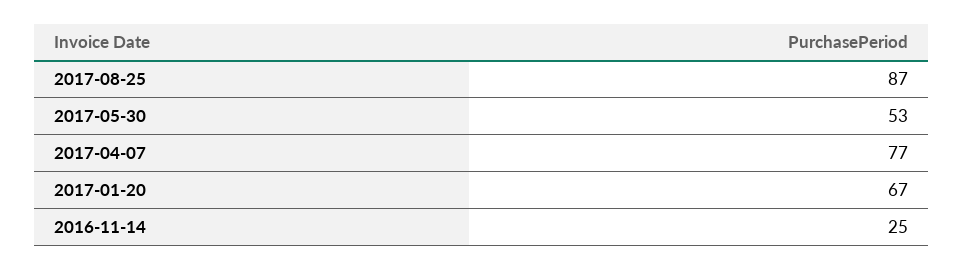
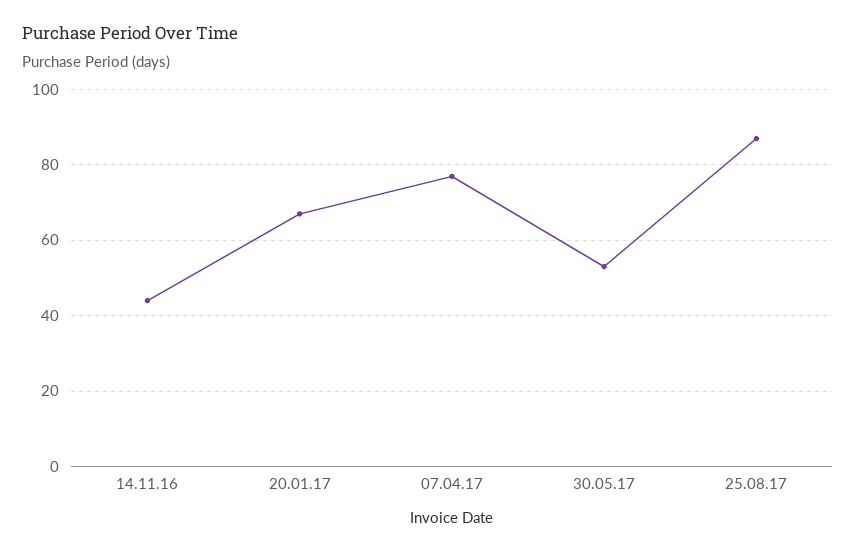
2016-11-14: 25 -> 45

